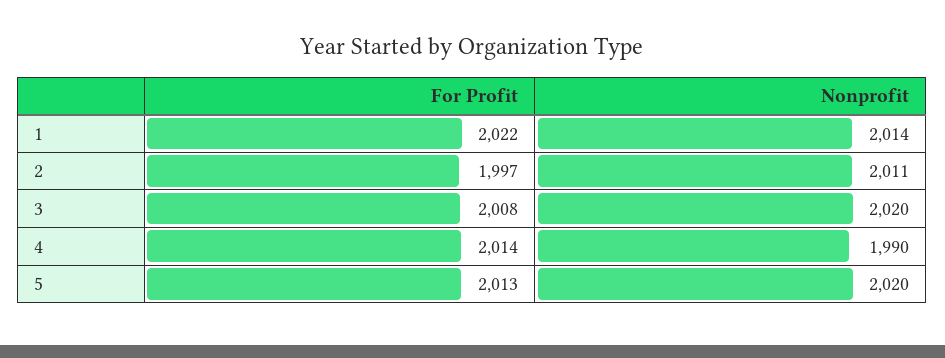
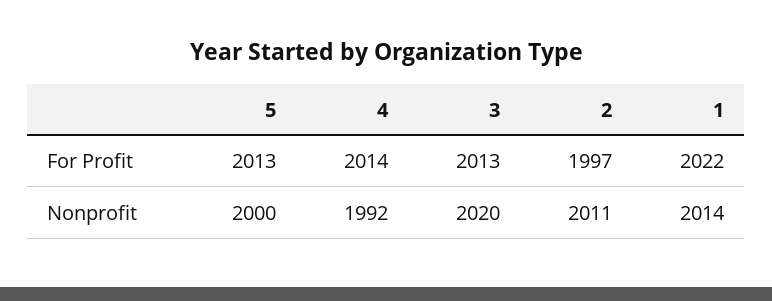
For Profit, 3: 2008 -> 2013
Nonprofit, 4: 1990 -> 1992
Nonprofit, 5: 2020 -> 2000

